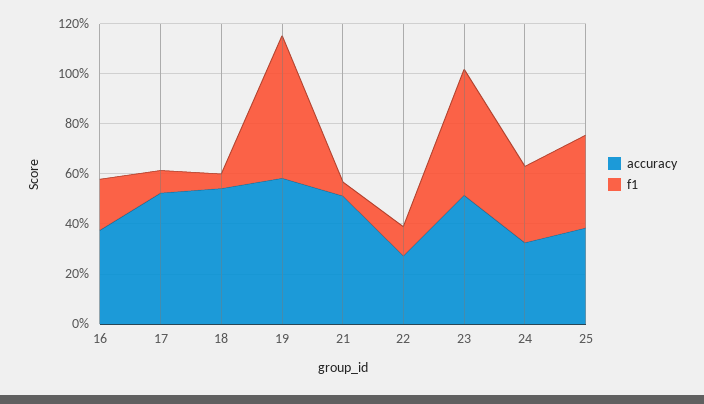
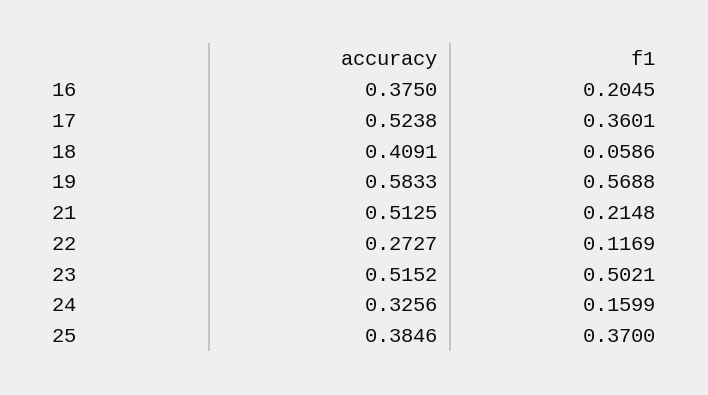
f1, 17: 0.1 -> 0.3601
accuracy, 18: 0.55 -> 0.4091
f1, 21: 0.05 -> 0.2148
f1, 24: 0.3 -> 0.1599

